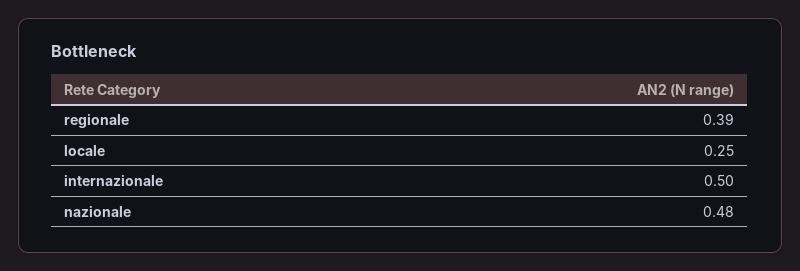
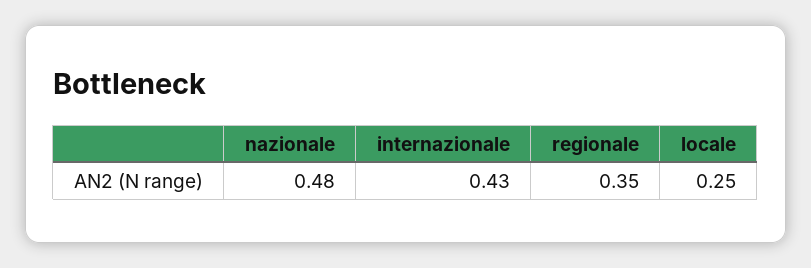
regionale: 0.39 -> 0.35
internazionale: 0.5 -> 0.43

